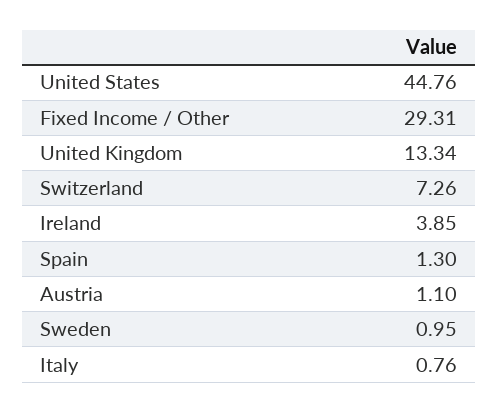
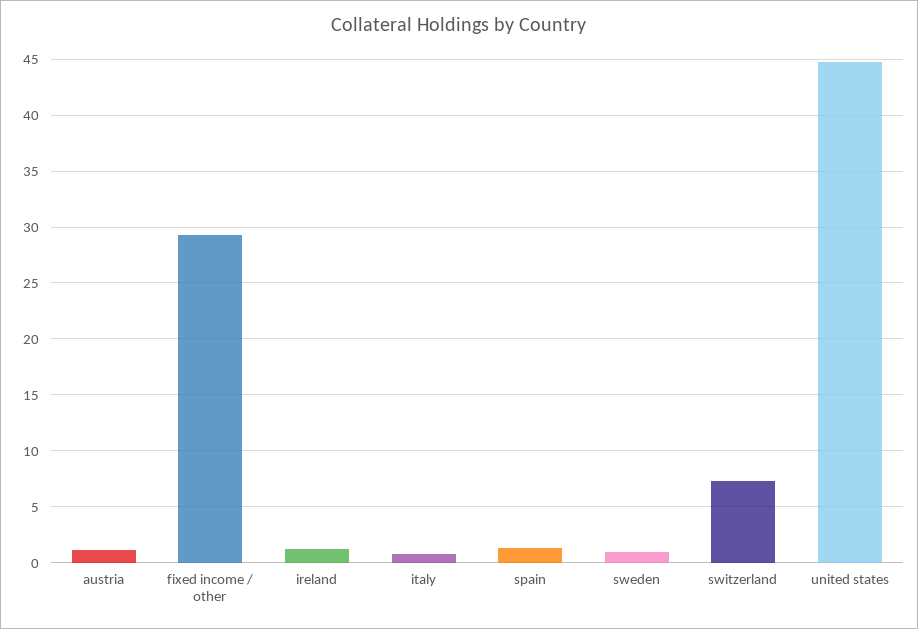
United Kingdom: 13.34 -> none
Ireland: 3.85 -> 1

